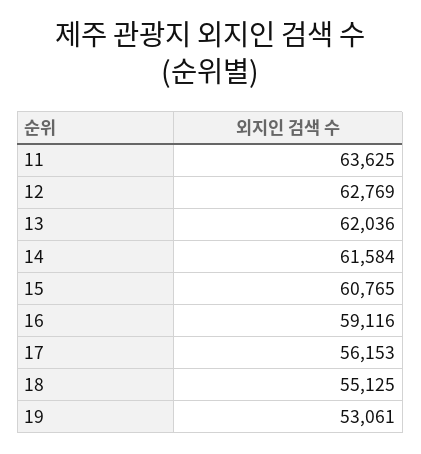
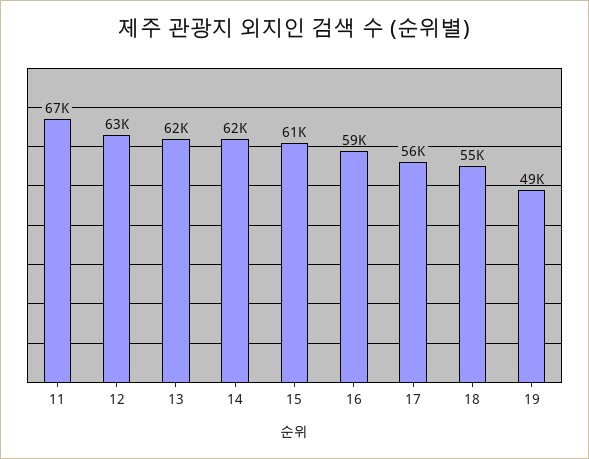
11: 63625 -> 67000
19: 53061 -> 49000

